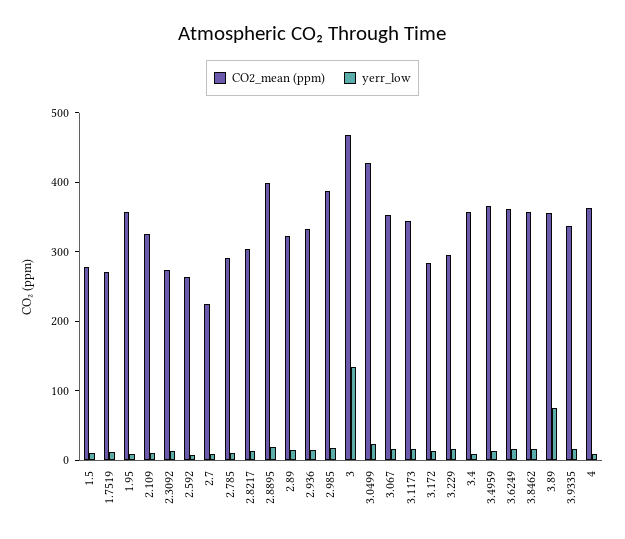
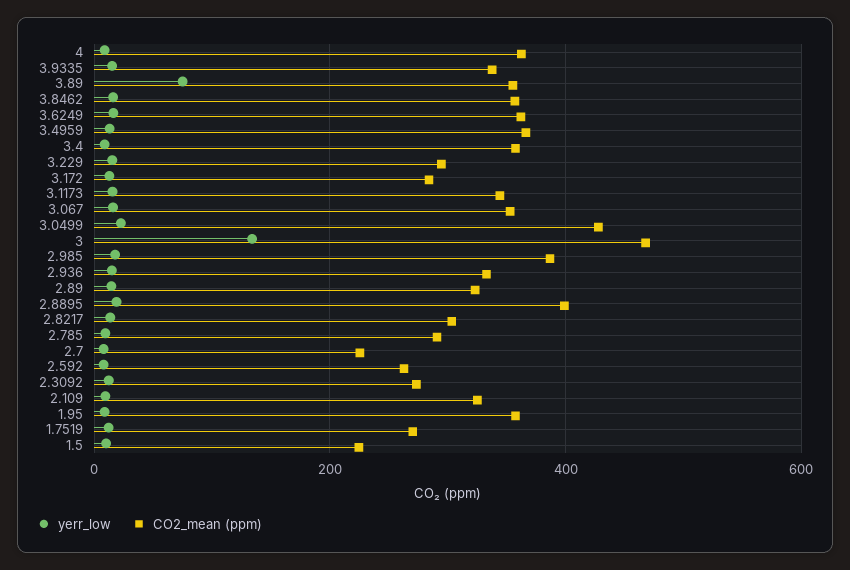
CO2_mean (ppm), 1.5: 280 -> 220

